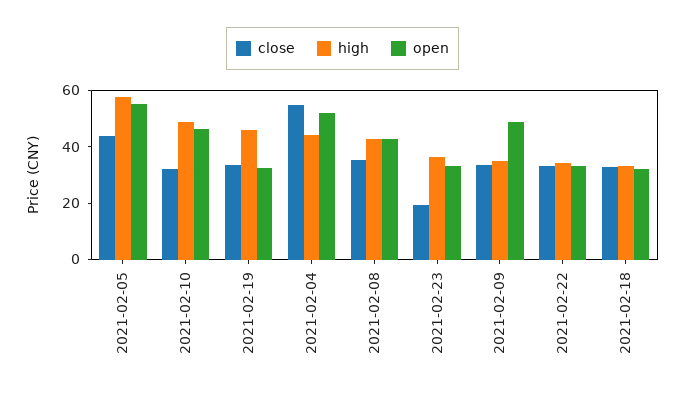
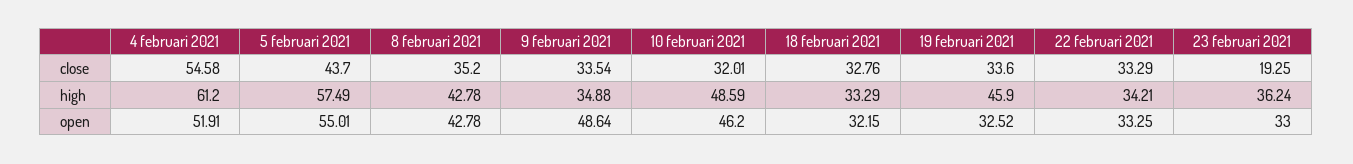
high, 2021-02-04: 45 -> 61.2

